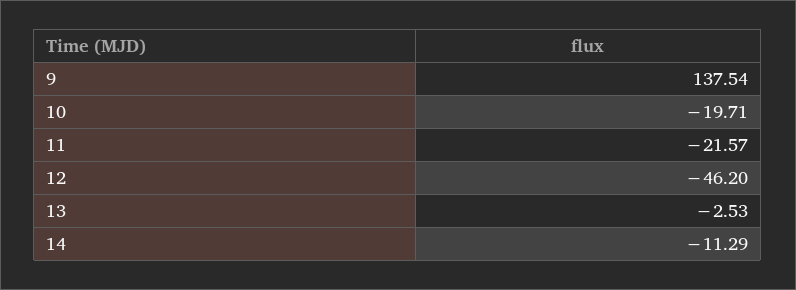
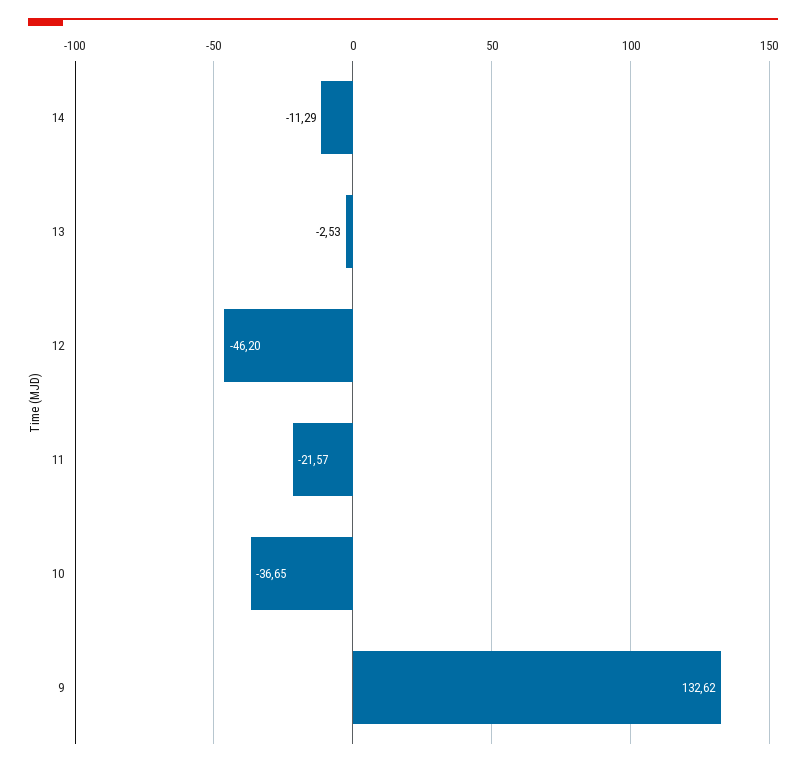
9: 137.54 -> 132.62
10: -19.71 -> -36.65

